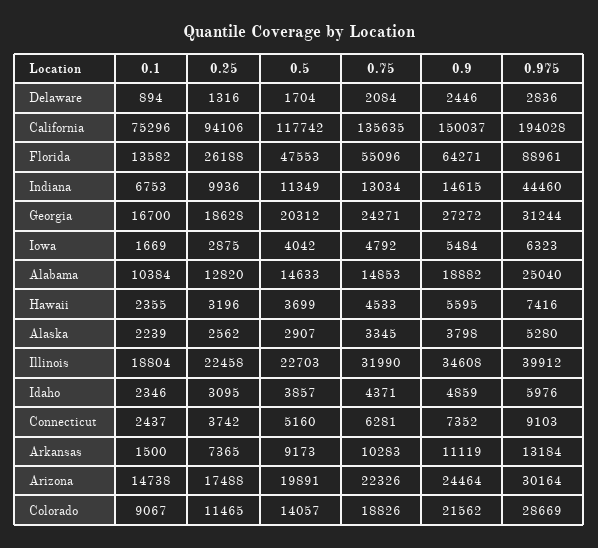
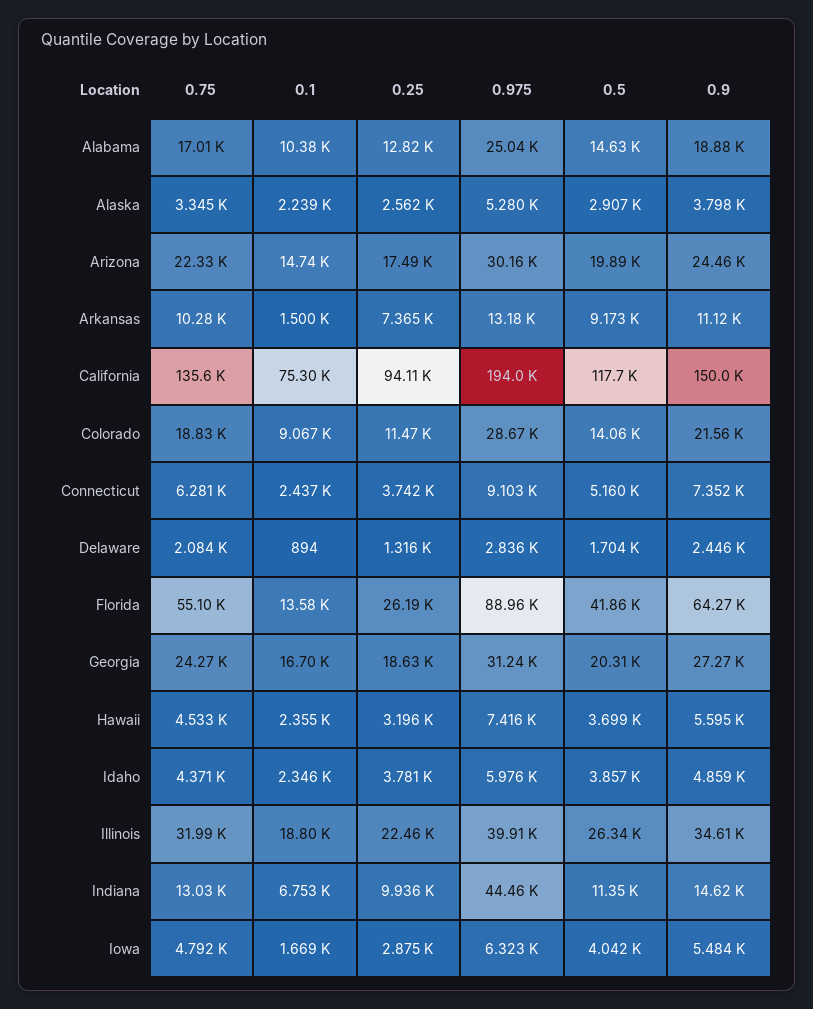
0.5, Florida: 47553 -> 41860
0.75, Alabama: 14853 -> 17010
0.5, Illinois: 22703 -> 26340
0.25, Idaho: 3095 -> 3781

